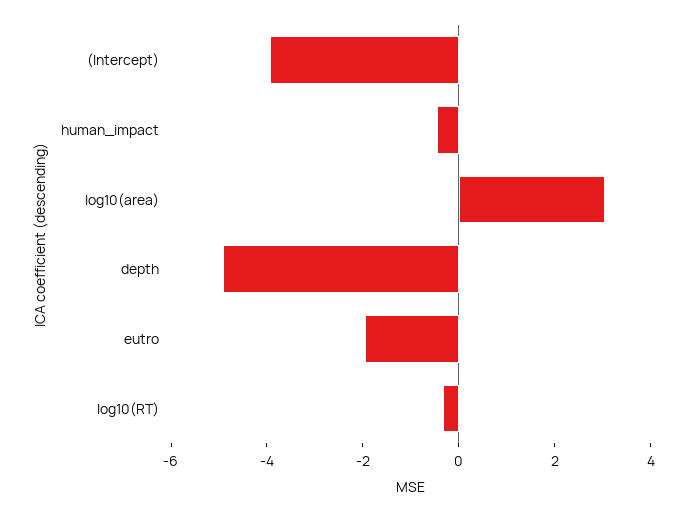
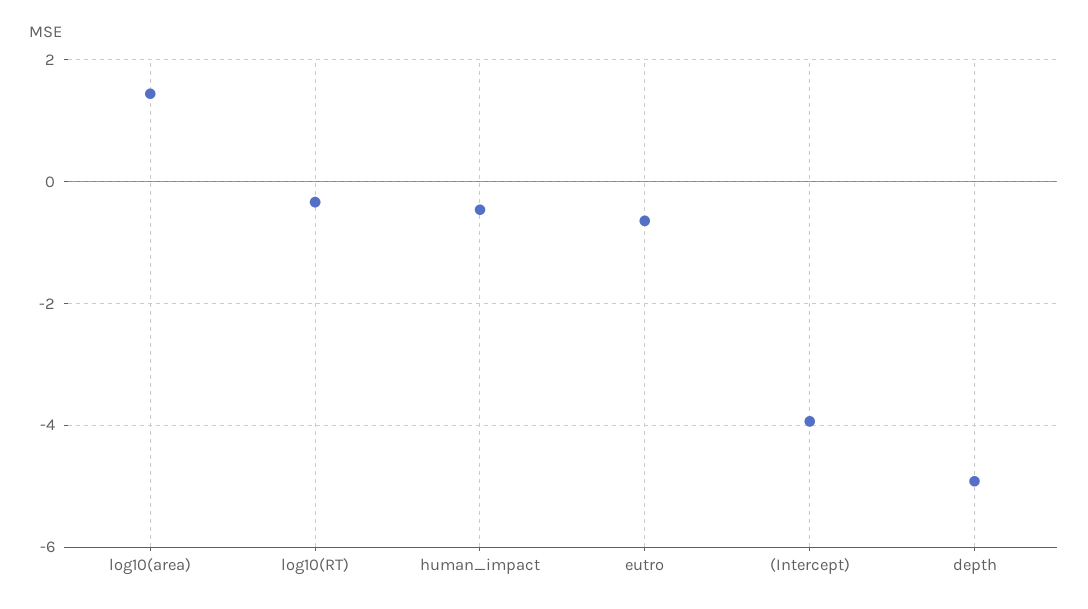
log10(area): 3 -> 1.4
eutro: -2 -> -0.6

